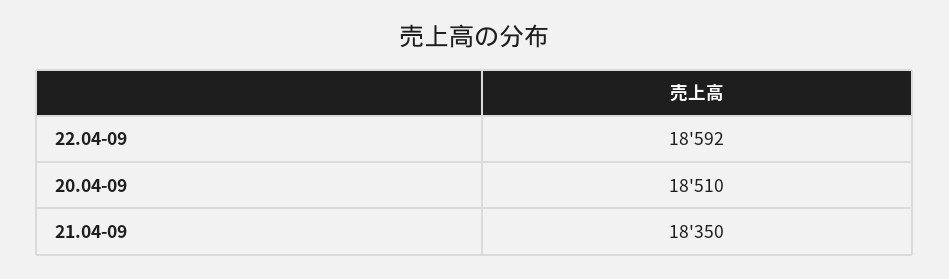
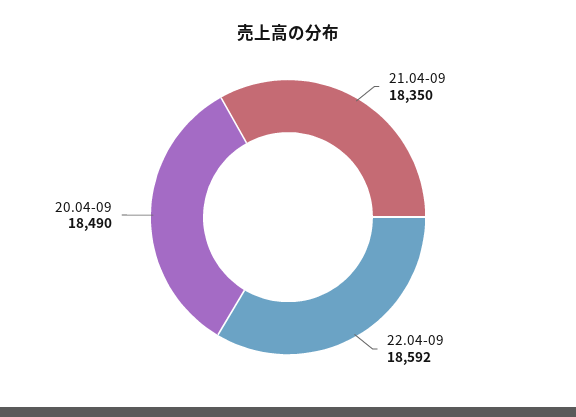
20.04-09: 18510 -> 18490

